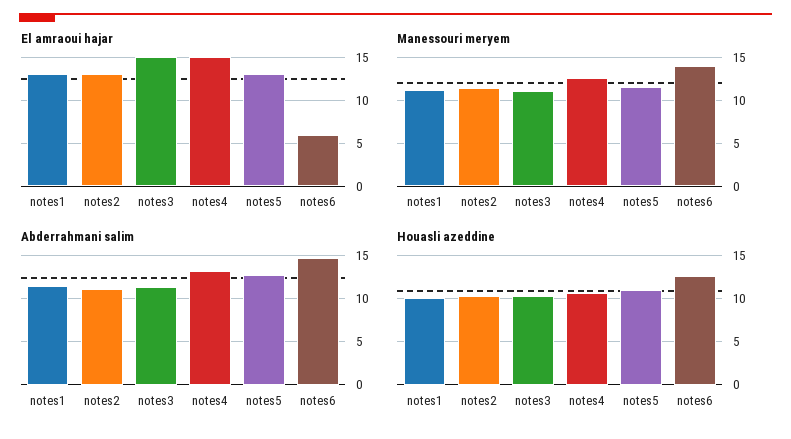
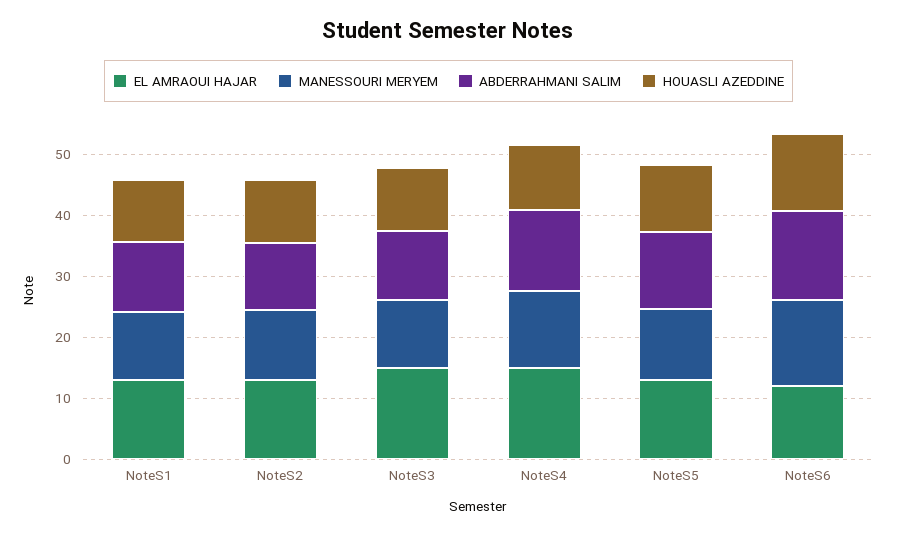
El amraoui hajar, notes6: 6 -> 12

